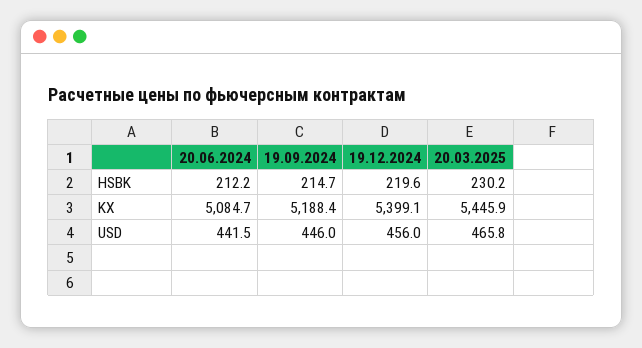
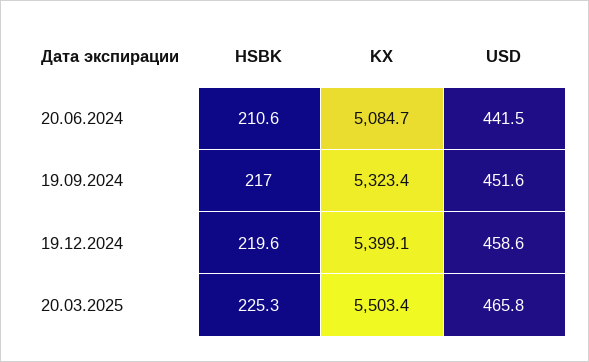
20.06.2024, HSBK: 212.2 -> 210.6
19.09.2024, HSBK: 214.7 -> 217
20.03.2025, HSBK: 230.2 -> 225.3
19.09.2024, KX: 5188.4 -> 5323.4
20.03.2025, KX: 5445.9 -> 5503.4
19.09.2024, USD: 446 -> 451.6
19.12.2024, USD: 456 -> 458.6

